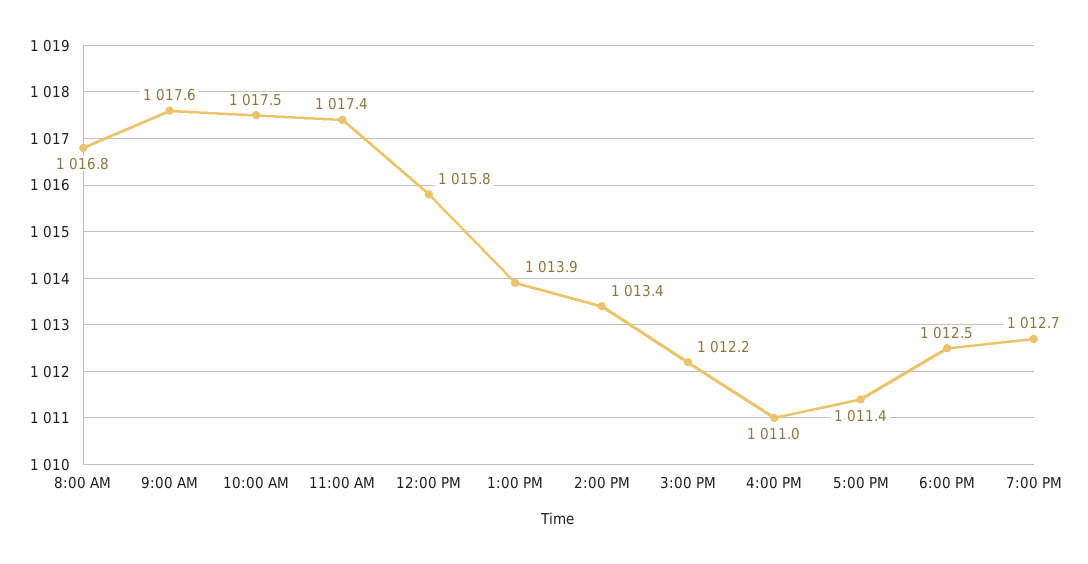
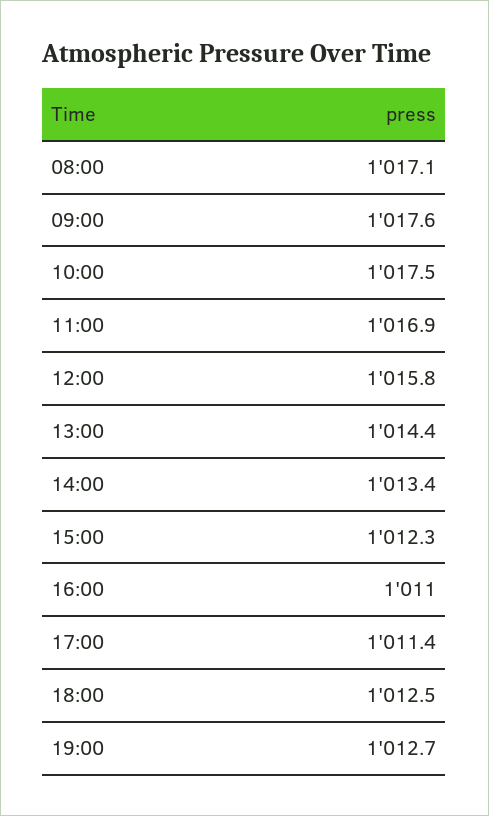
8:00 AM: 1016.8 -> 1017.1
11:00 AM: 1017.4 -> 1016.9
1:00 PM: 1013.9 -> 1014.4
3:00 PM: 1012.2 -> 1012.3

